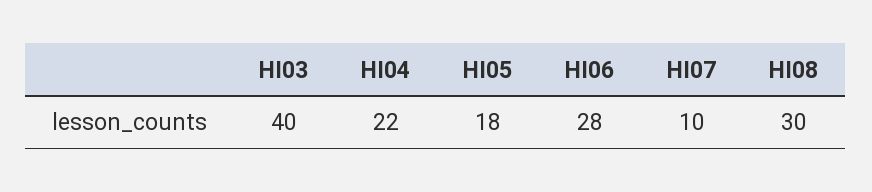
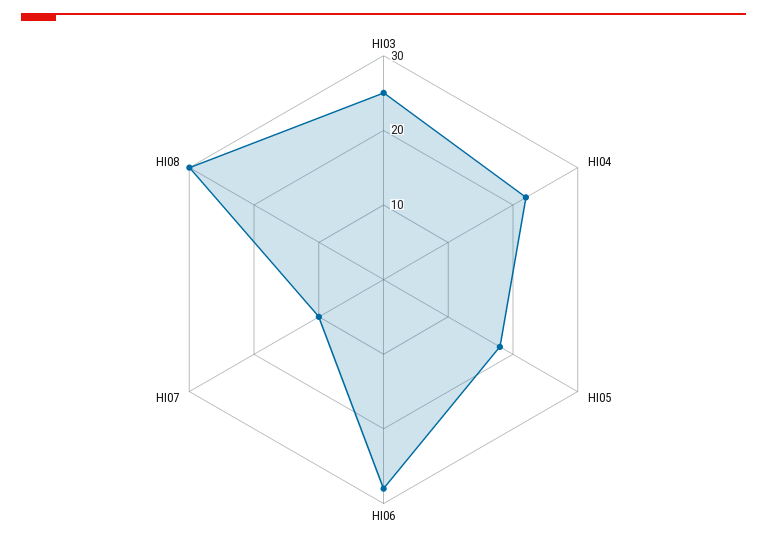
HI03: 40 -> 25

